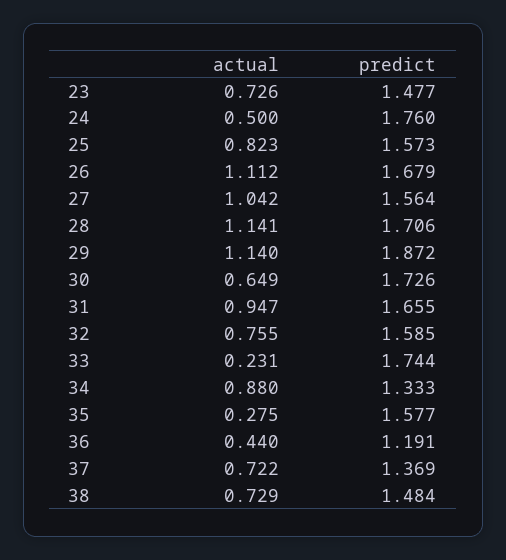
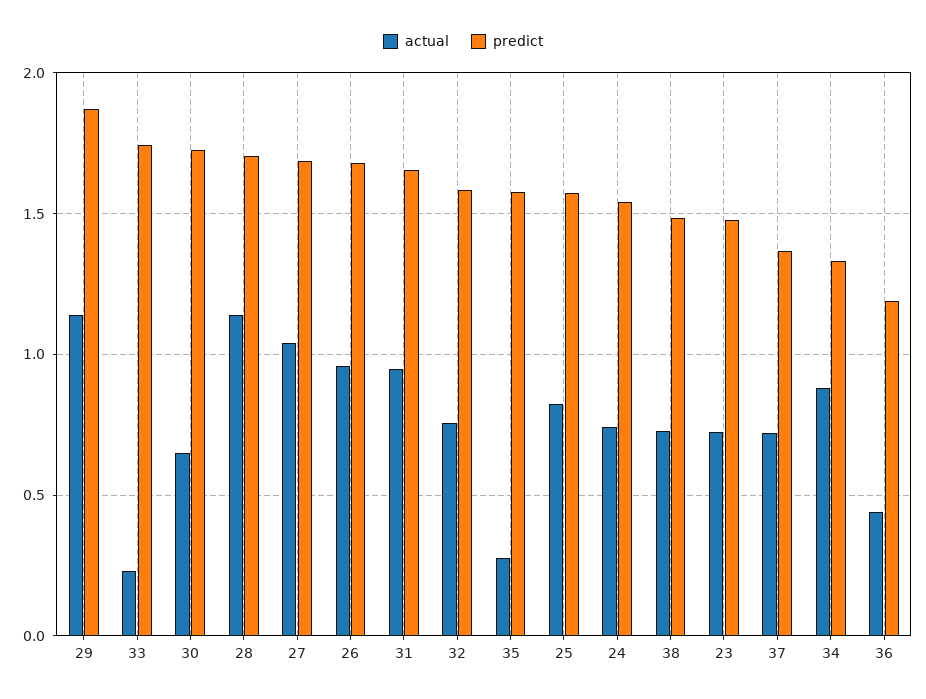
actual, 24: 0.5 -> 0.75
predict, 24: 1.76 -> 1.55
actual, 26: 1.112 -> 0.95
predict, 27: 1.564 -> 1.7

